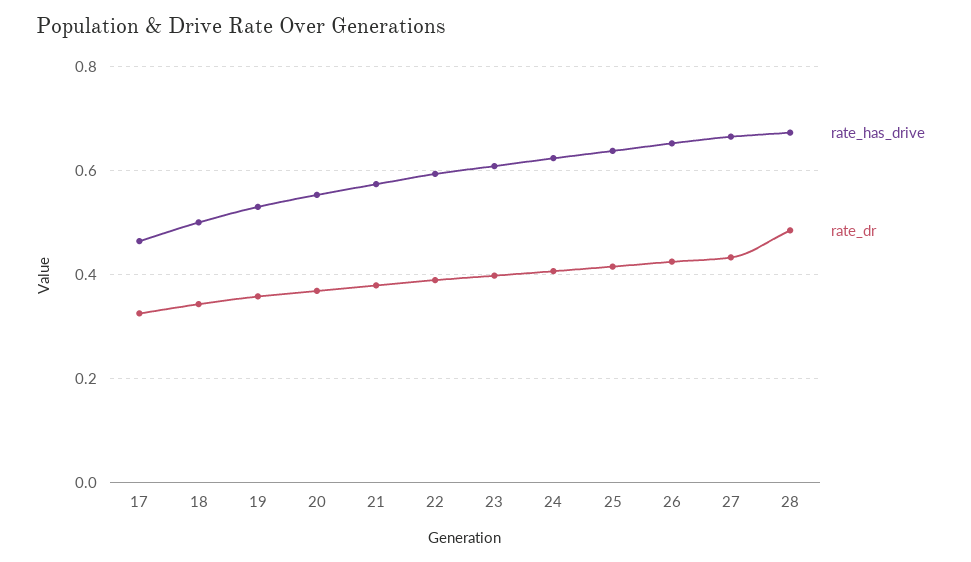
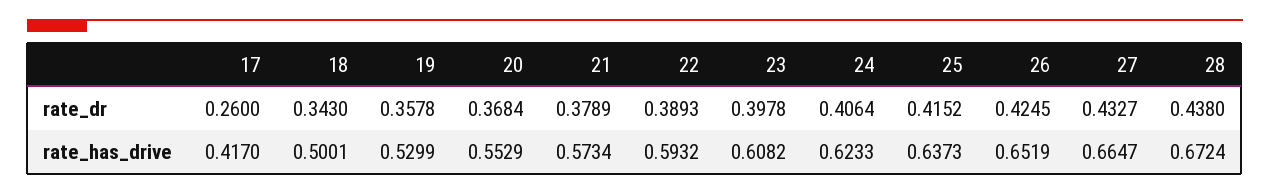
rate_has_drive, 17: 0.46 -> 0.417
rate_dr, 17: 0.32 -> 0.26
rate_dr, 28: 0.48 -> 0.438

